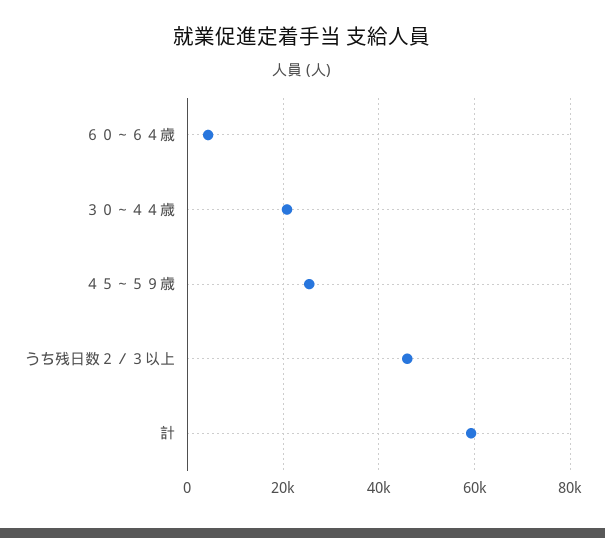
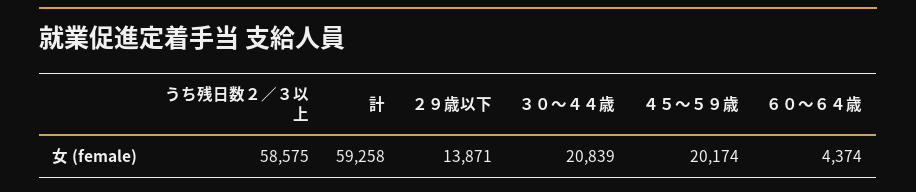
４５～５９歳: 26000 -> 20174
うち残日数２／３以上: 46000 -> 58575
２９歳以下: none -> 13871

